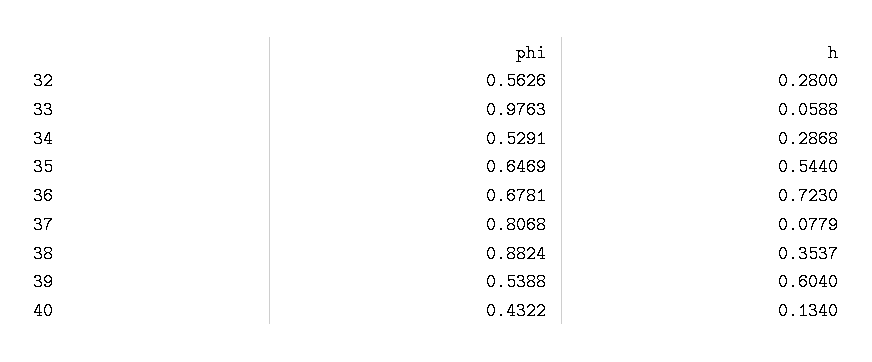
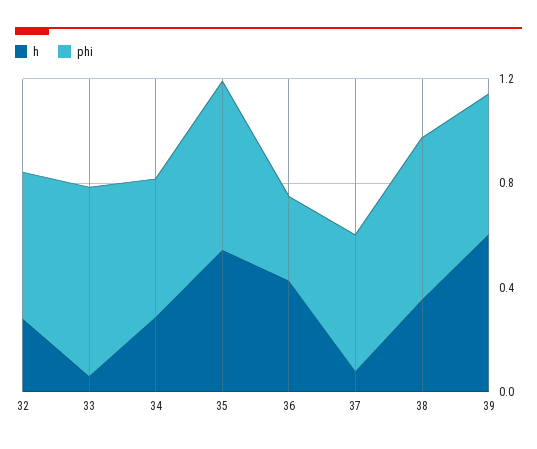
phi, 33: 0.9763 -> 0.7
phi, 36: 0.6781 -> 0.3
h, 36: 0.723 -> 0.4
phi, 37: 0.8068 -> 0.5
phi, 38: 0.8824 -> 0.6
phi, 40: 0.4322 -> none
h, 40: 0.134 -> none

